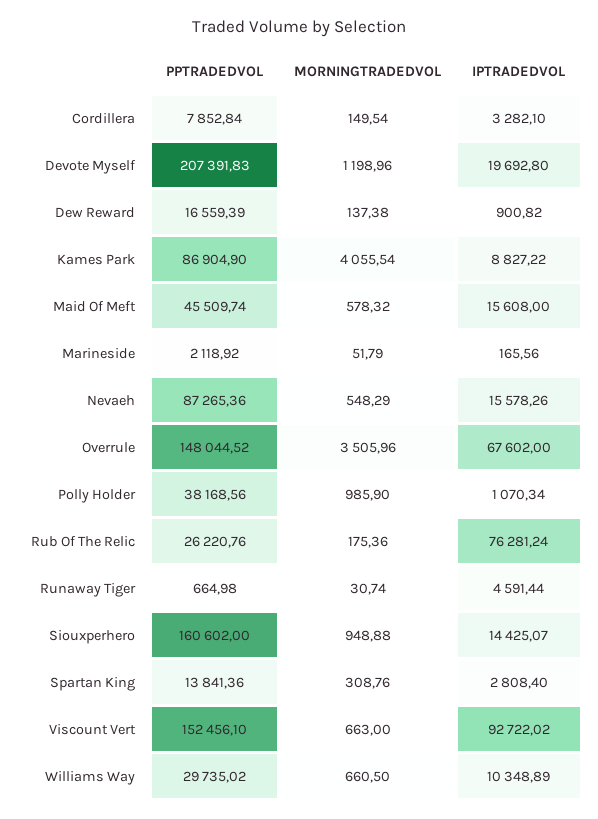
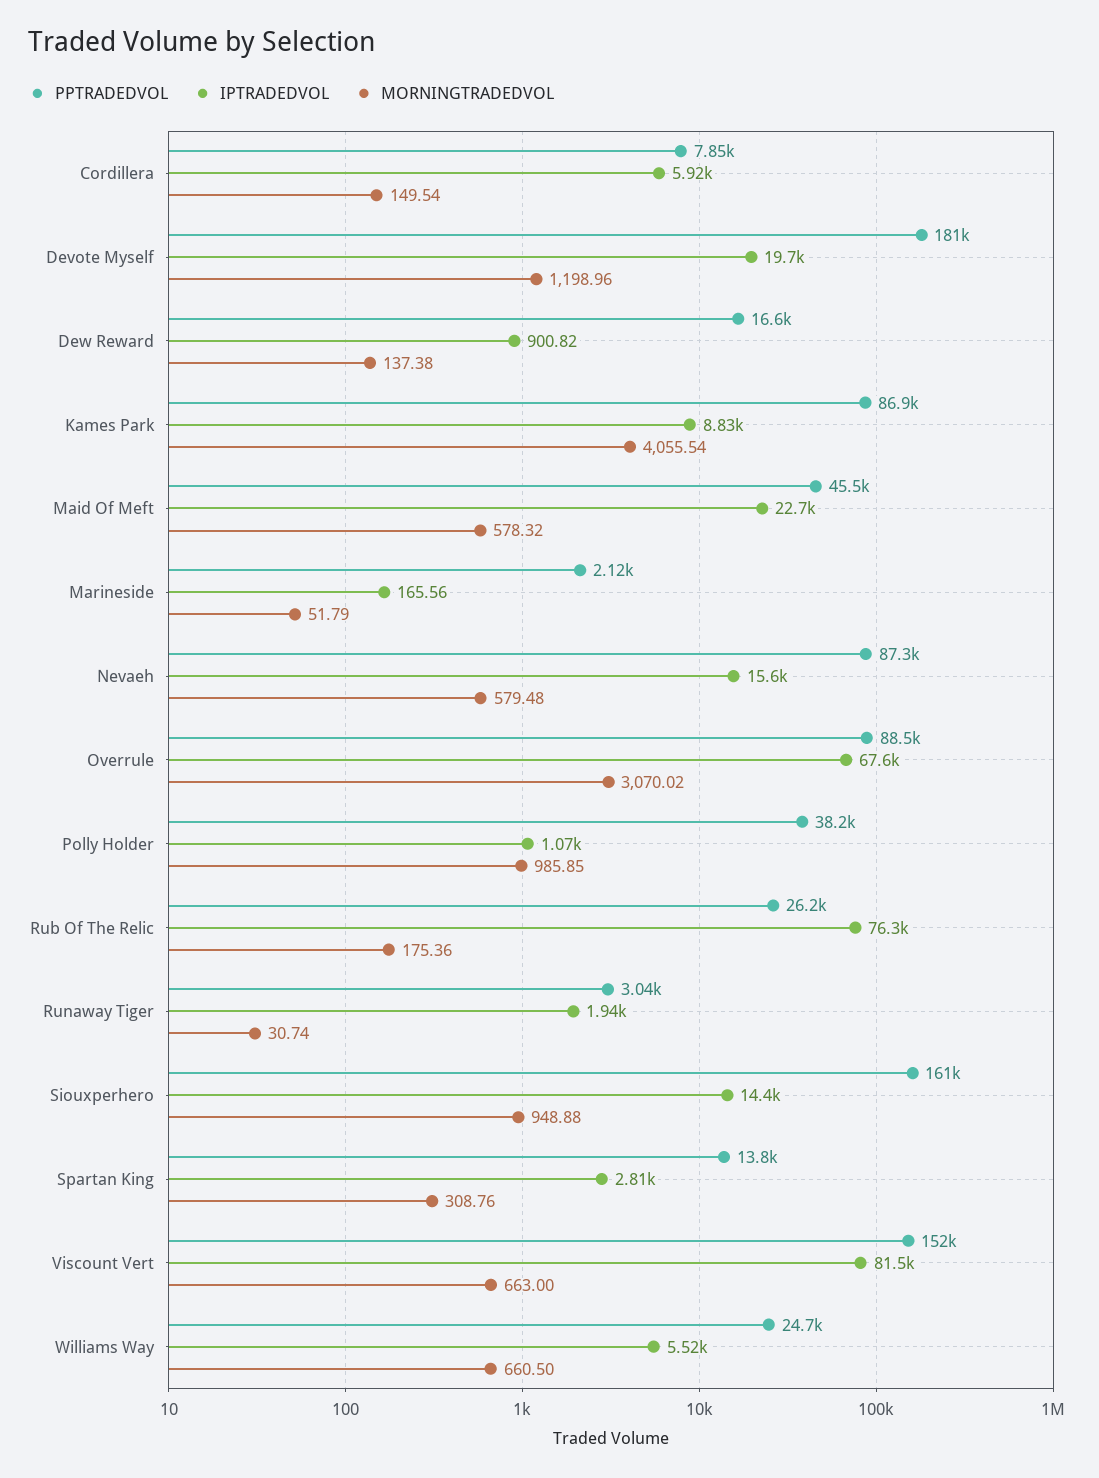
IPTRADEDVOL, Cordillera: 3282.1 -> 5920
PPTRADEDVOL, Devote Myself: 207391.83 -> 181000
IPTRADEDVOL, Maid Of Meft: 15608 -> 22700
MORNINGTRADEDVOL, Nevaeh: 548.29 -> 579.48
PPTRADEDVOL, Overrule: 148044.52 -> 88500
MORNINGTRADEDVOL, Overrule: 3505.96 -> 3070.02
MORNINGTRADEDVOL, Polly Holder: 985.9 -> 985.85
PPTRADEDVOL, Runaway Tiger: 664.98 -> 3040
IPTRADEDVOL, Runaway Tiger: 4591.44 -> 1940
IPTRADEDVOL, Viscount Vert: 92722.02 -> 81500
PPTRADEDVOL, Williams Way: 29735.02 -> 24700
IPTRADEDVOL, Williams Way: 10348.89 -> 5520

